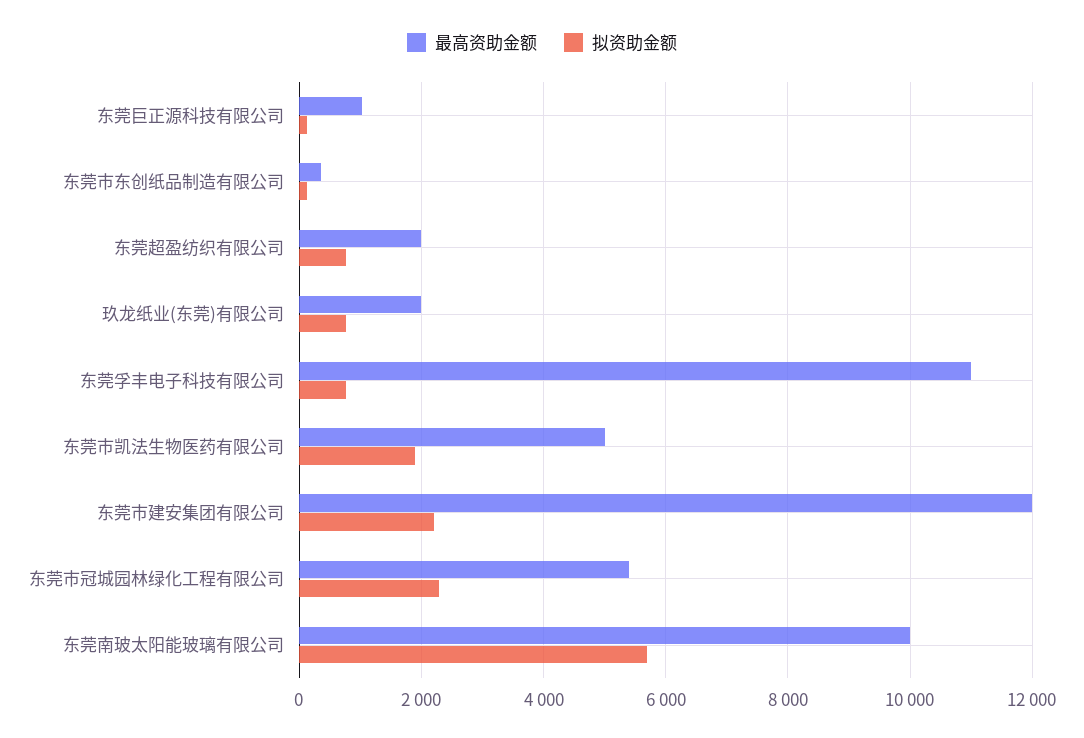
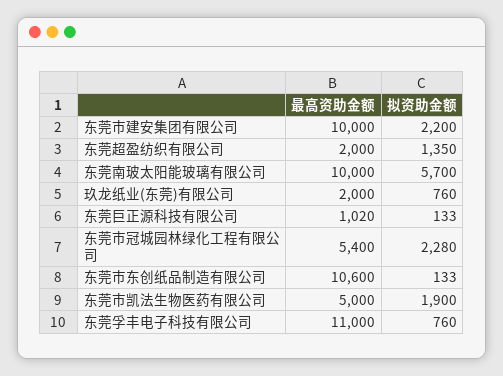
最高资助金额, 东莞市东创纸品制造有限公司: 400 -> 10600
拟资助金额, 东莞超盈纺织有限公司: 800 -> 1350
最高资助金额, 东莞市建安集团有限公司: 12000 -> 10000

